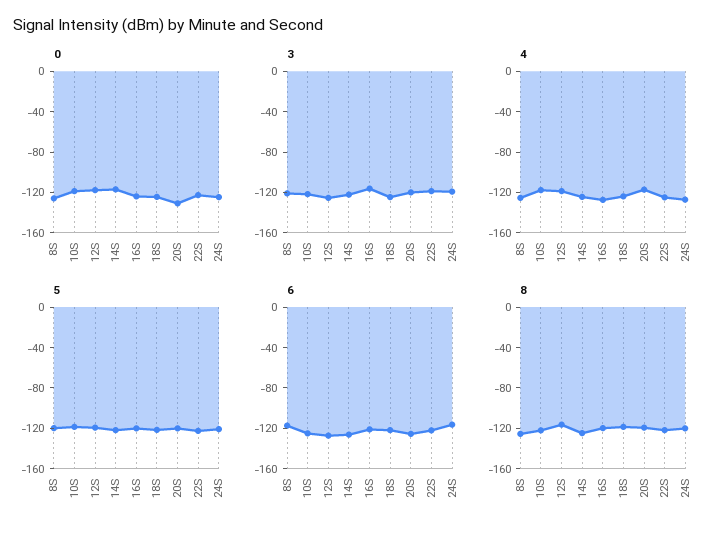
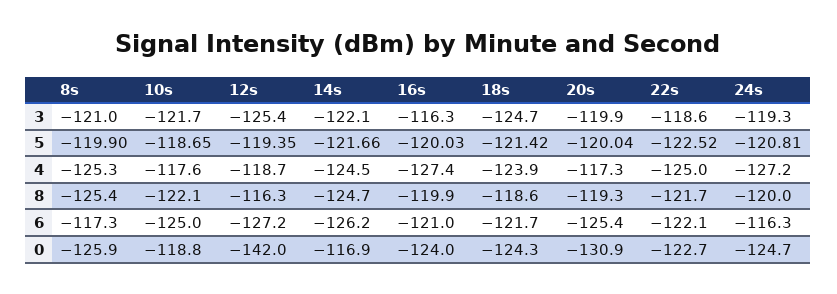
0, 12S: -120 -> -142

